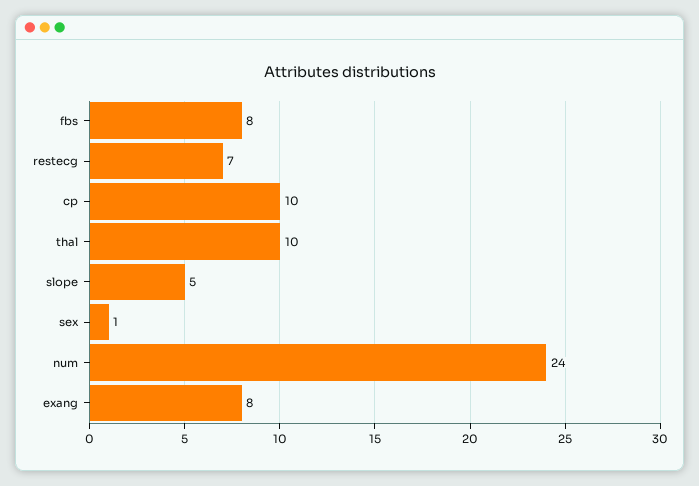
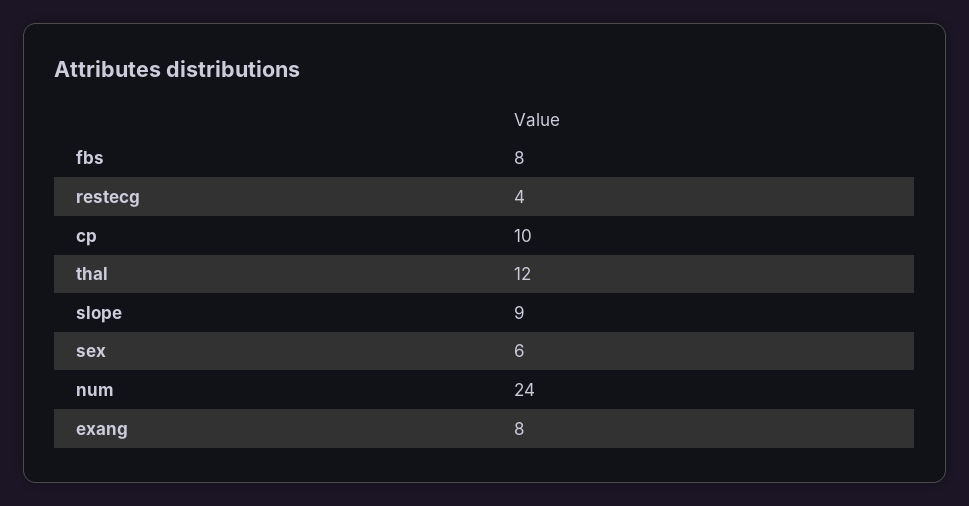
restecg: 7 -> 4
thal: 10 -> 12
slope: 5 -> 9
sex: 1 -> 6

